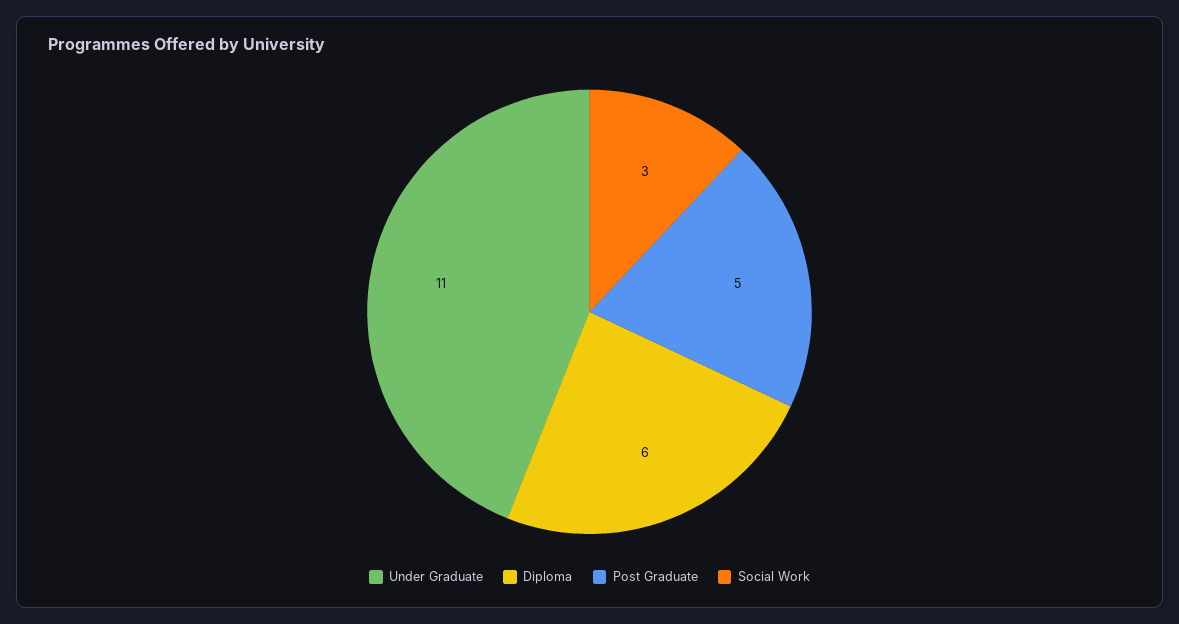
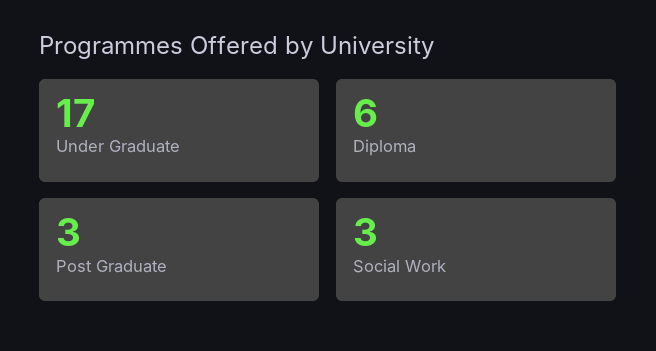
Under Graduate: 11 -> 17
Post Graduate: 5 -> 3

